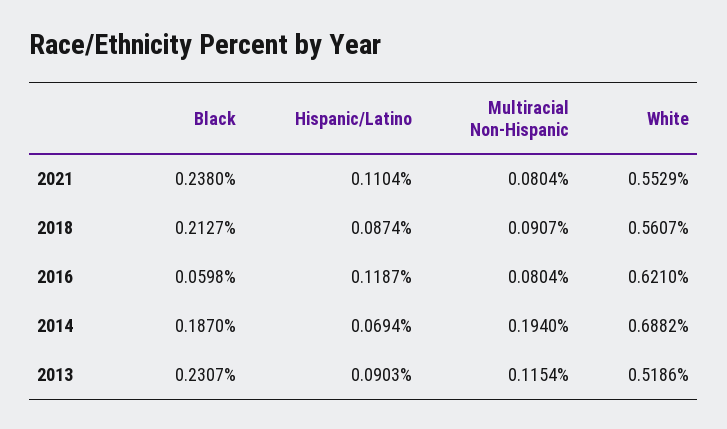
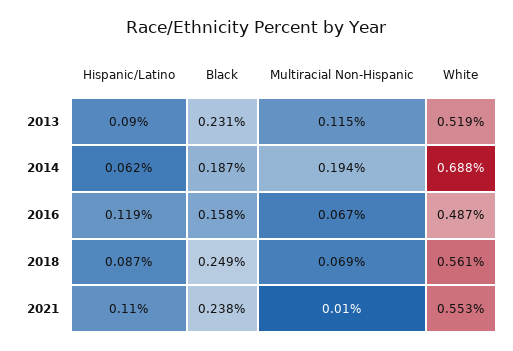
Multiracial Non-Hispanic, 2021: 0.0804 -> 0.01
Black, 2018: 0.2127 -> 0.249
Multiracial Non-Hispanic, 2018: 0.0907 -> 0.069
Black, 2016: 0.0598 -> 0.158
Multiracial Non-Hispanic, 2016: 0.0804 -> 0.067
White, 2016: 0.621 -> 0.487
Hispanic/Latino, 2014: 0.0694 -> 0.062

